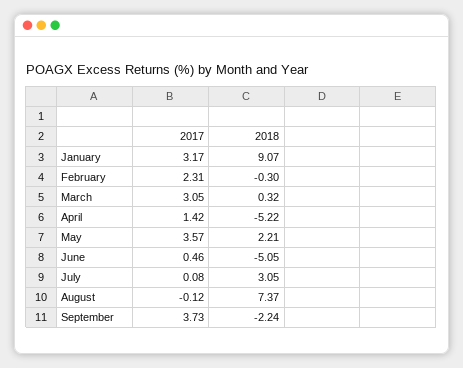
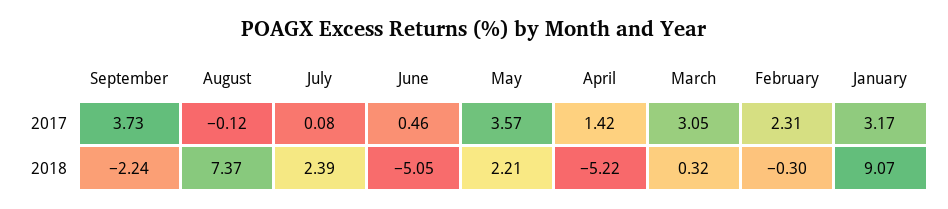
2018, July: 3.05 -> 2.39

